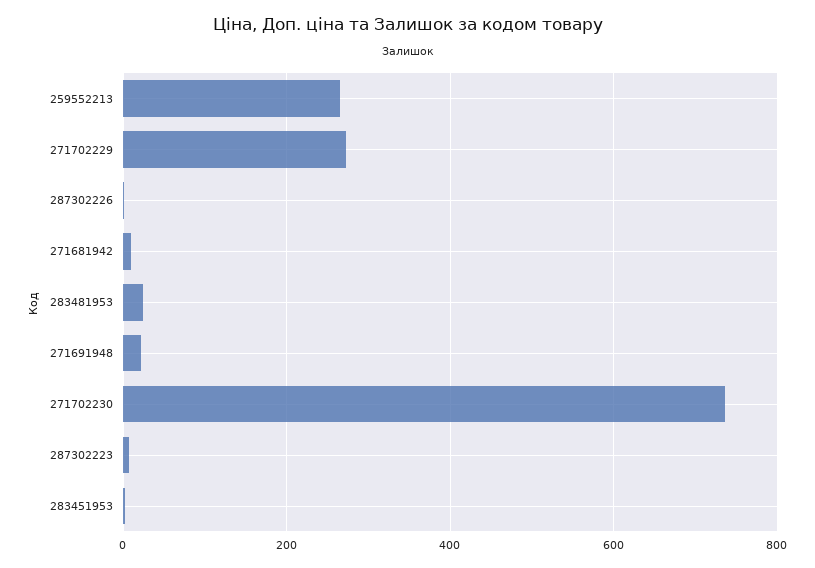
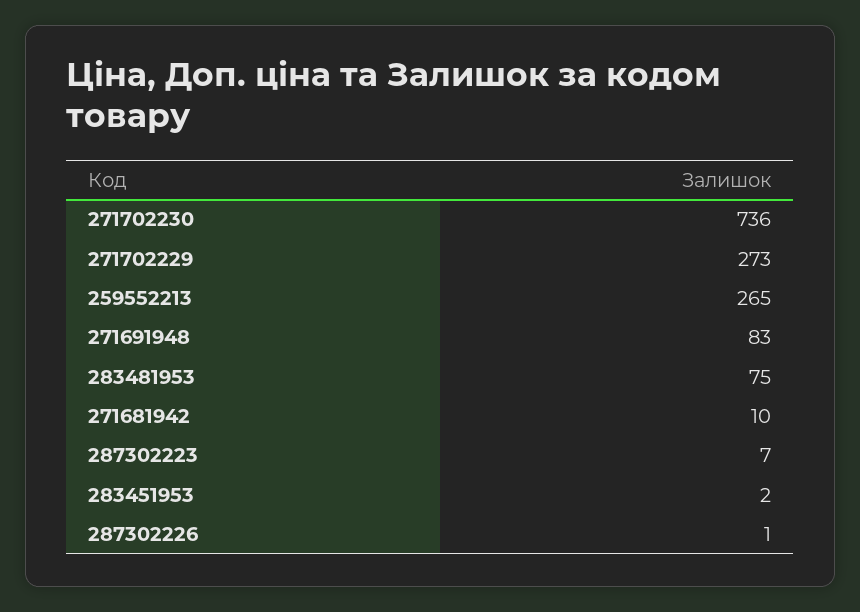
283481953: 20 -> 75
271691948: 20 -> 83

